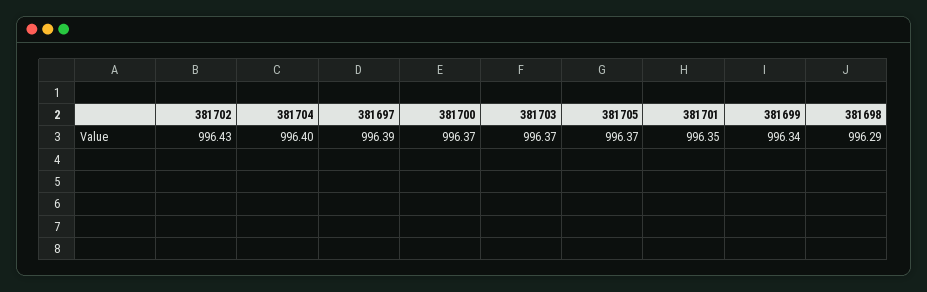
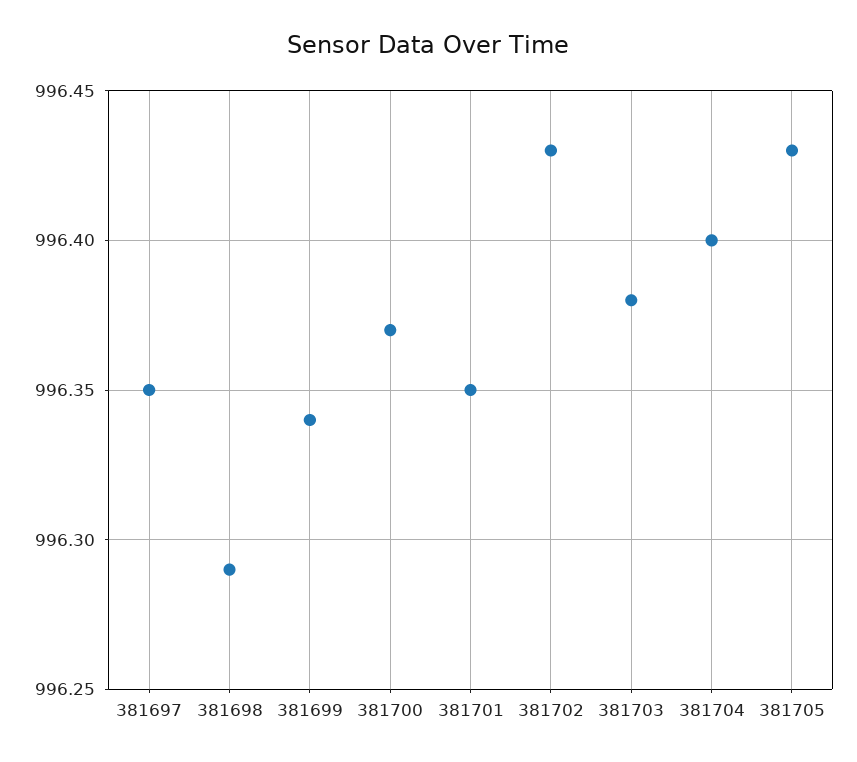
381697: 996.39 -> 996.35
381703: 996.37 -> 996.38
381705: 996.37 -> 996.43

